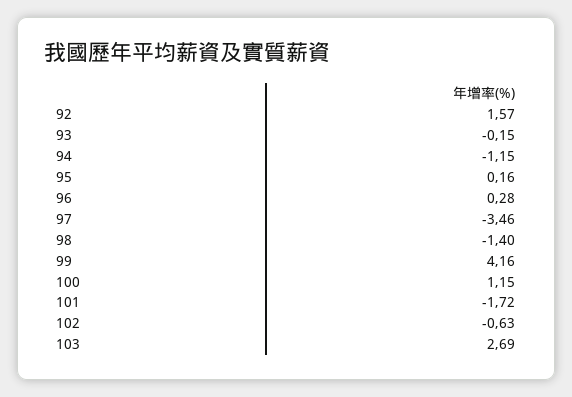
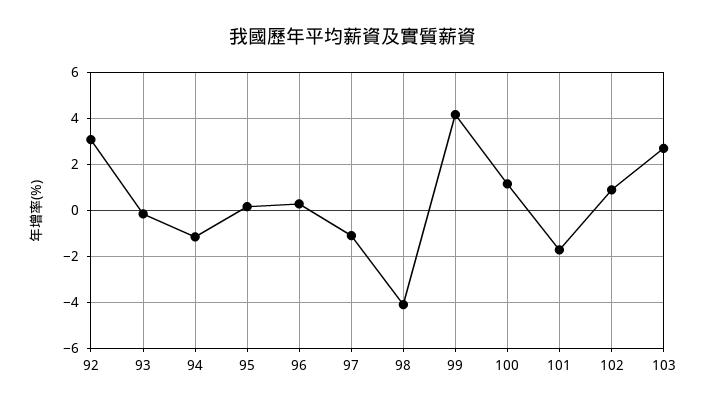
92: 1.57 -> 3
97: -3.46 -> -1
98: -1.4 -> -4
102: -0.63 -> 1

